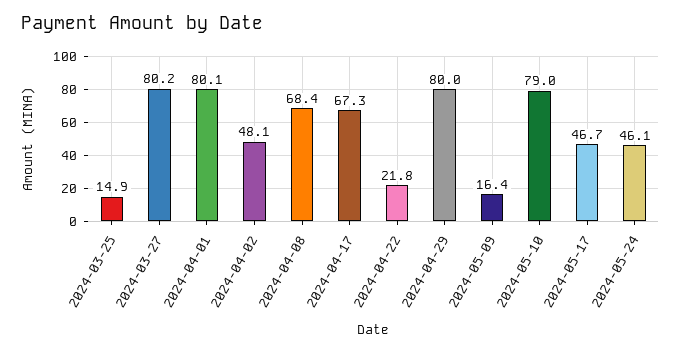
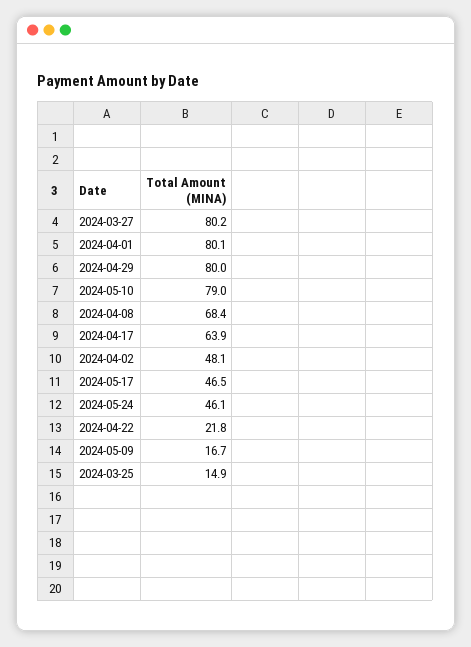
2024-04-17: 67.3 -> 63.9
2024-05-09: 16.4 -> 16.7
2024-05-17: 46.7 -> 46.5

